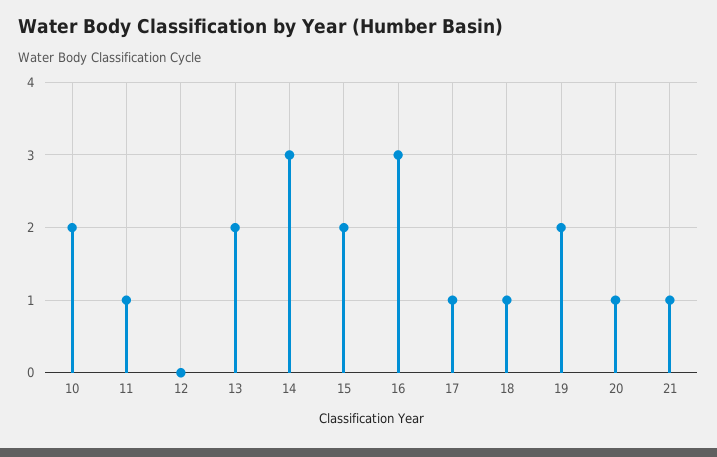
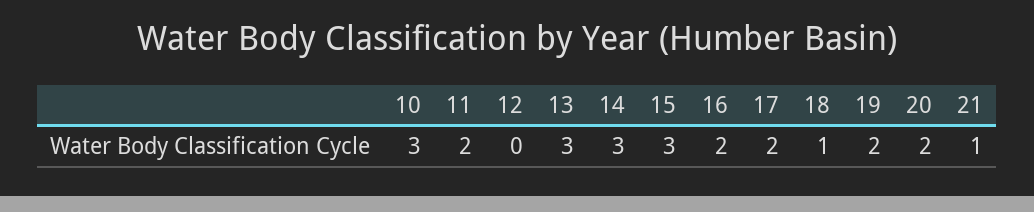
10: 2 -> 3
11: 1 -> 2
13: 2 -> 3
15: 2 -> 3
16: 3 -> 2
17: 1 -> 2
20: 1 -> 2

